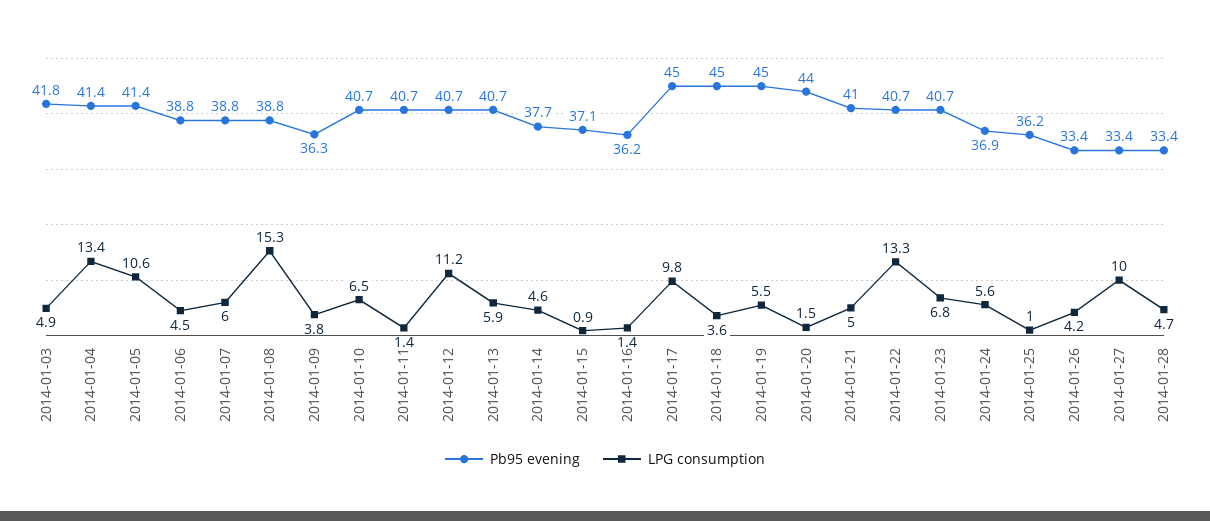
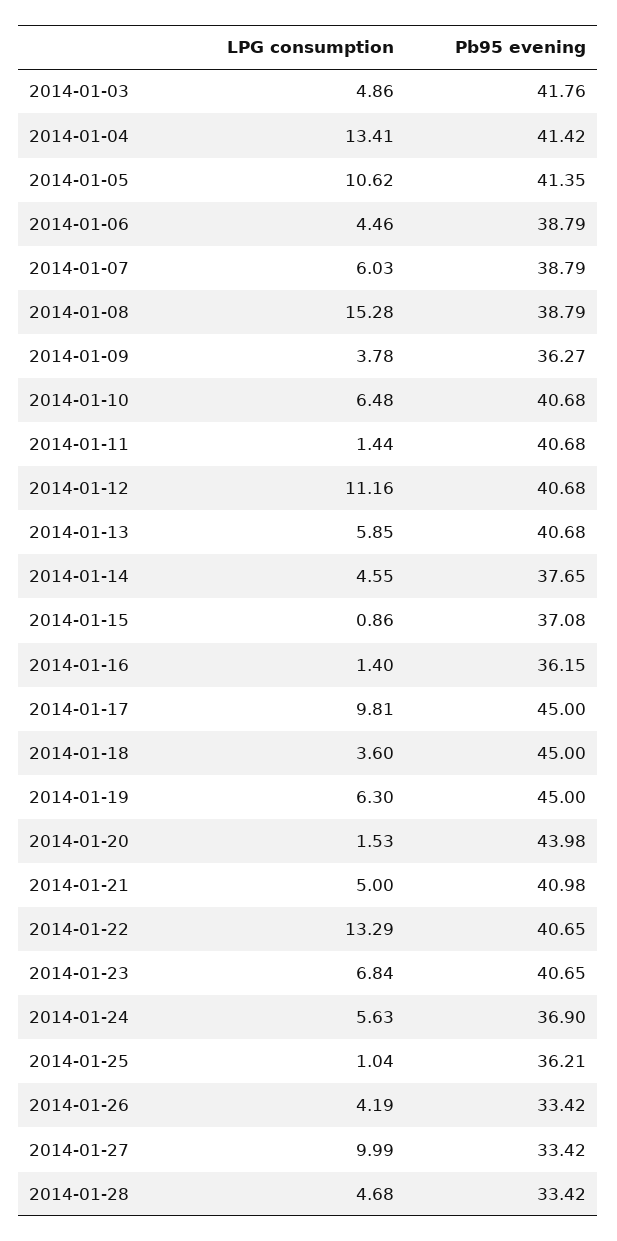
LPG consumption, 2014-01-19: 5.5 -> 6.3

